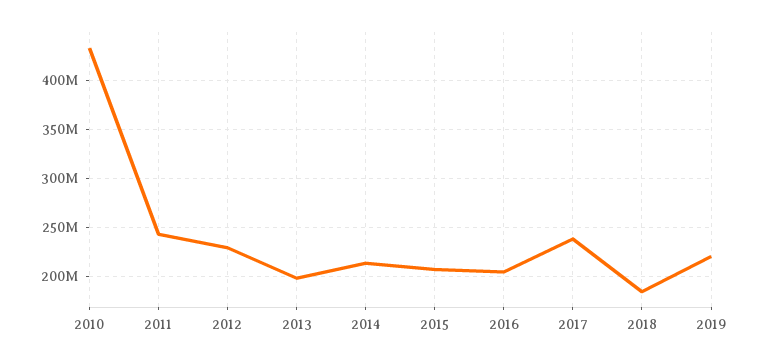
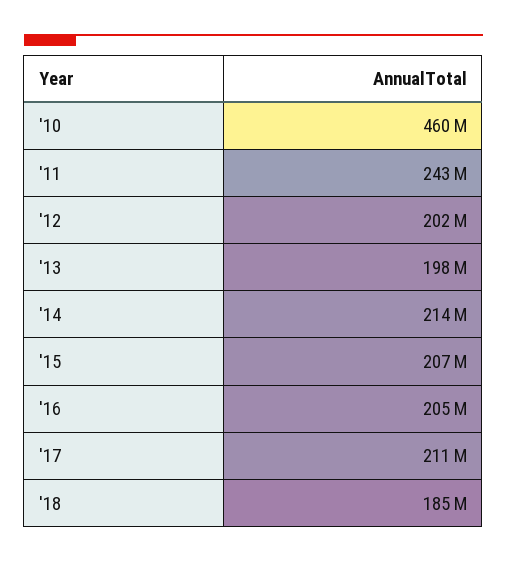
2010: 430000000 -> 460000000
2012: 230000000 -> 202000000
2017: 240000000 -> 211000000
2019: 220000000 -> none

